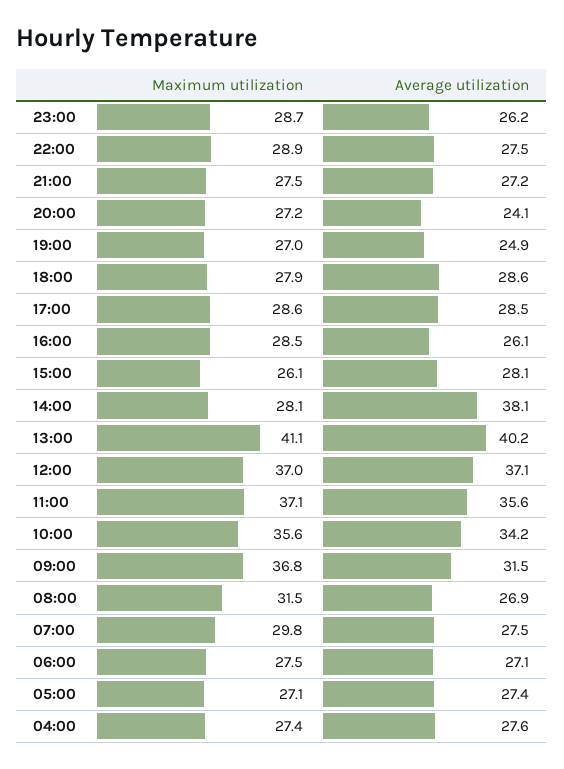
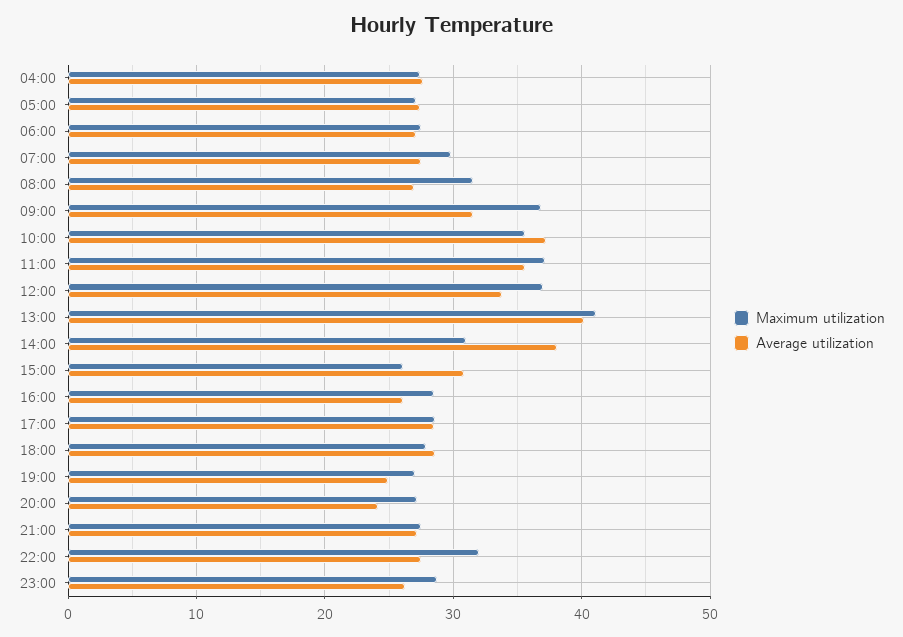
Maximum utilization, 22:00: 28.9 -> 32
Average utilization, 15:00: 28.1 -> 31
Maximum utilization, 14:00: 28.1 -> 31
Average utilization, 12:00: 37.1 -> 34
Average utilization, 10:00: 34.2 -> 37

